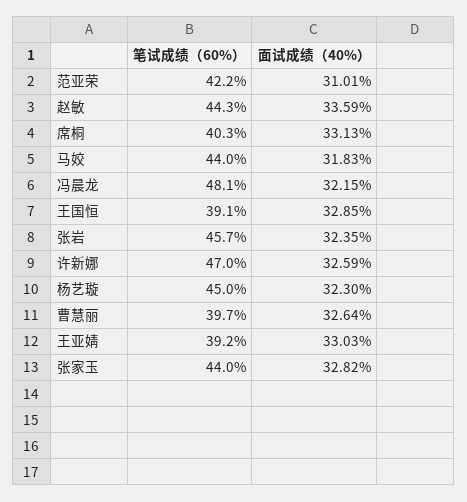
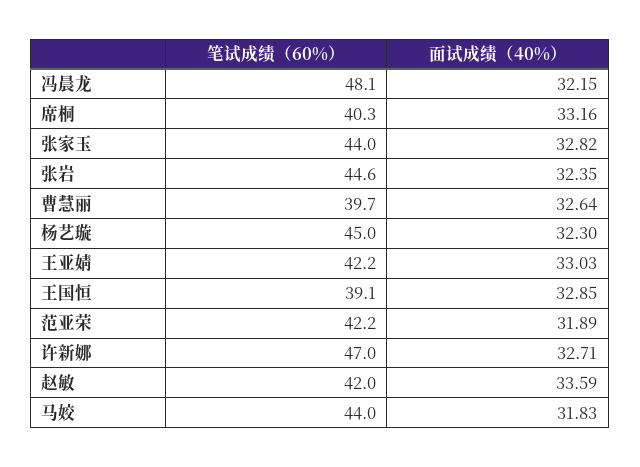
面试成绩（40%）, 范亚荣: 31.01 -> 31.89
笔试成绩（60%）, 赵敏: 44.3 -> 42
面试成绩（40%）, 席桐: 33.13 -> 33.16
笔试成绩（60%）, 张岩: 45.7 -> 44.6
面试成绩（40%）, 许新娜: 32.59 -> 32.71
笔试成绩（60%）, 王亚婧: 39.2 -> 42.2

